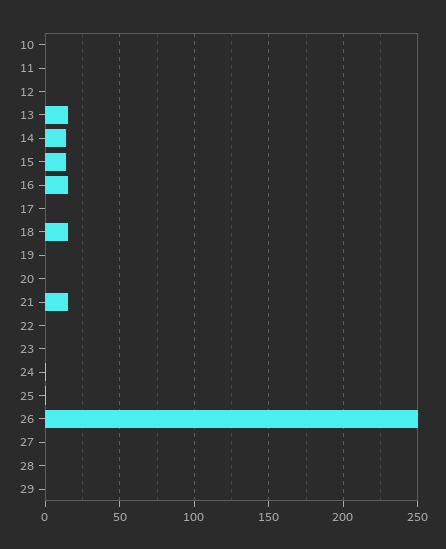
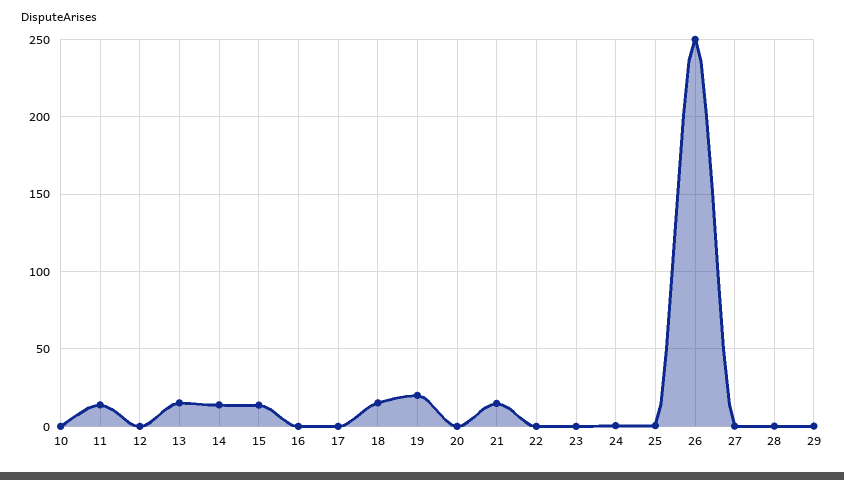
11: 0 -> 15
16: 15 -> 0
19: 0 -> 20

